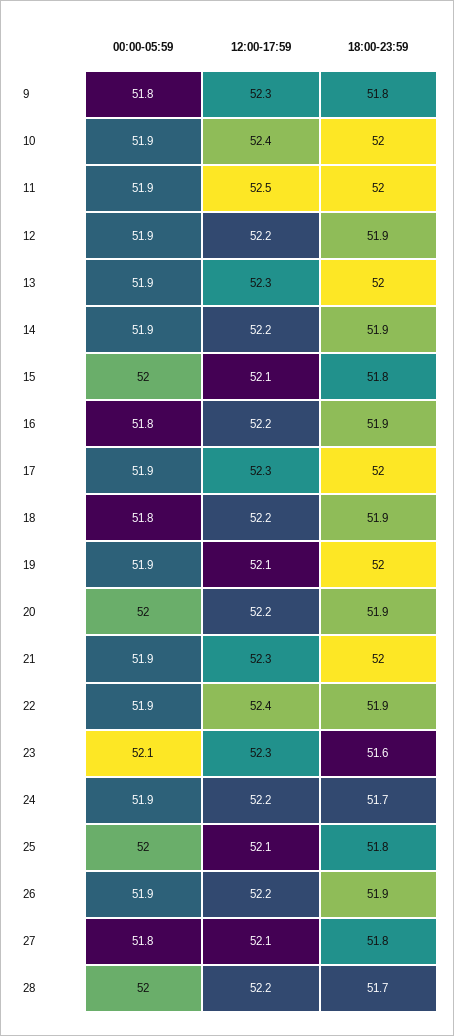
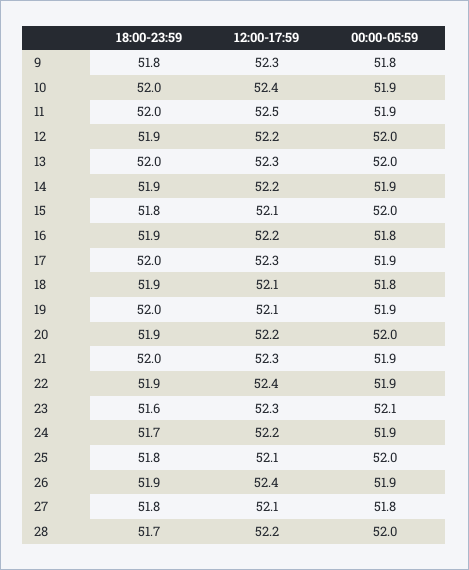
00:00-05:59, 12: 51.9 -> 52
00:00-05:59, 13: 51.9 -> 52
12:00-17:59, 18: 52.2 -> 52.1
12:00-17:59, 26: 52.2 -> 52.4

